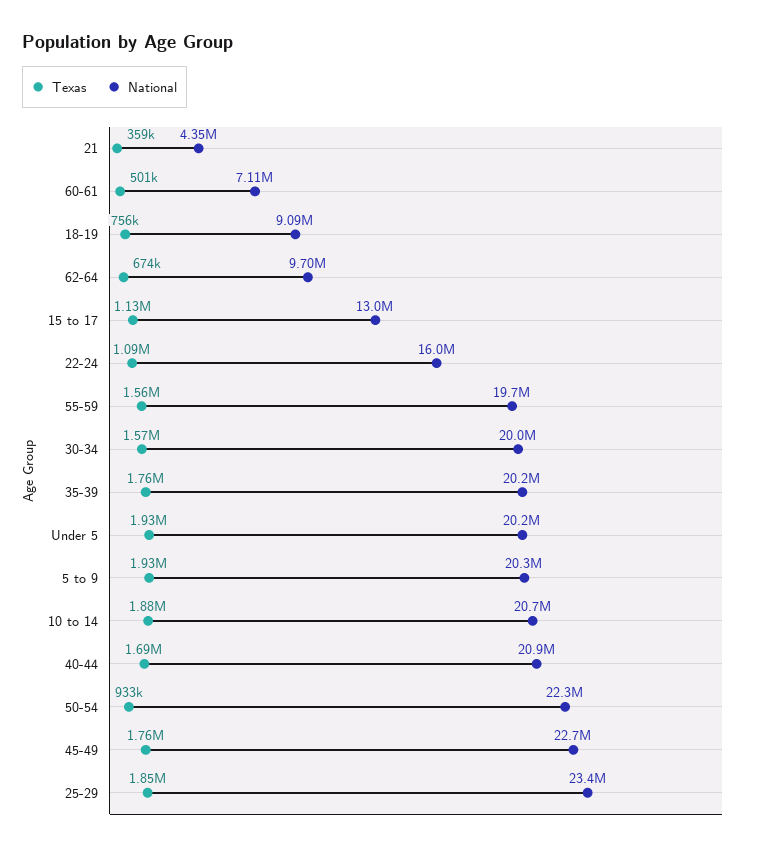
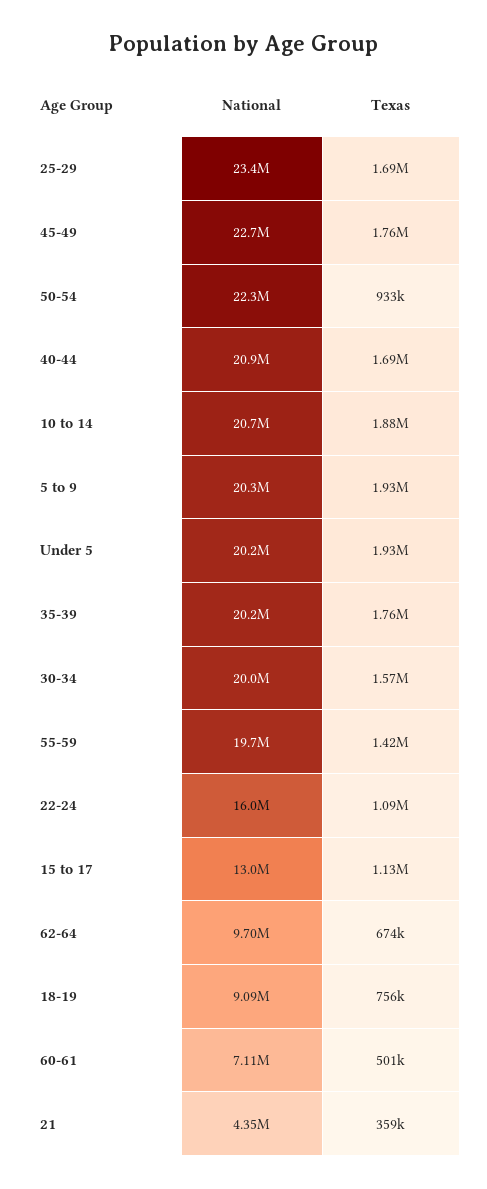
Texas, 55-59: 1560000 -> 1420000
Texas, 25-29: 1850000 -> 1690000

